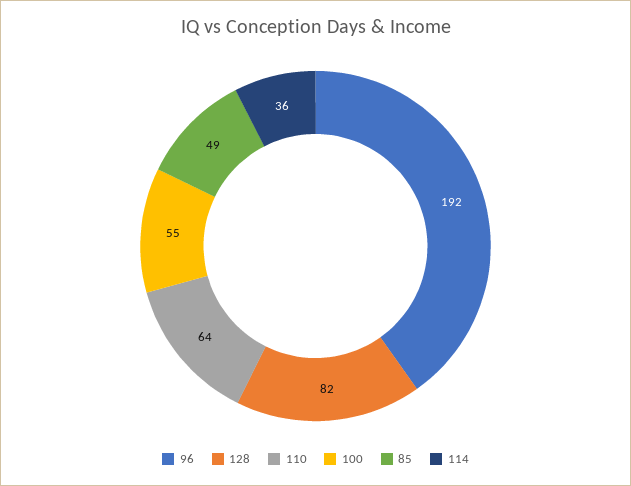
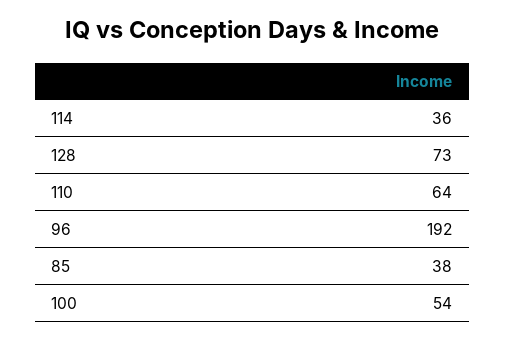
128: 82 -> 73
100: 55 -> 54
85: 49 -> 38

